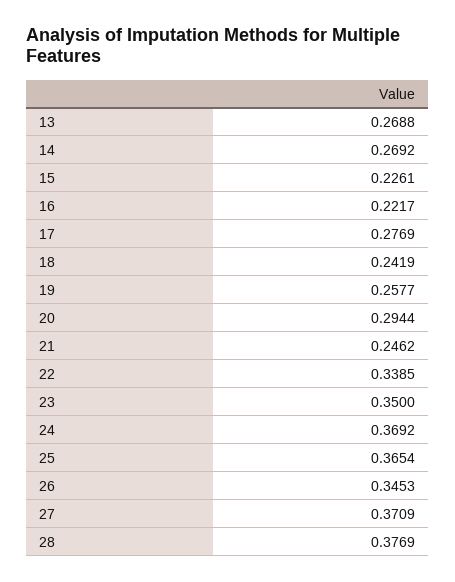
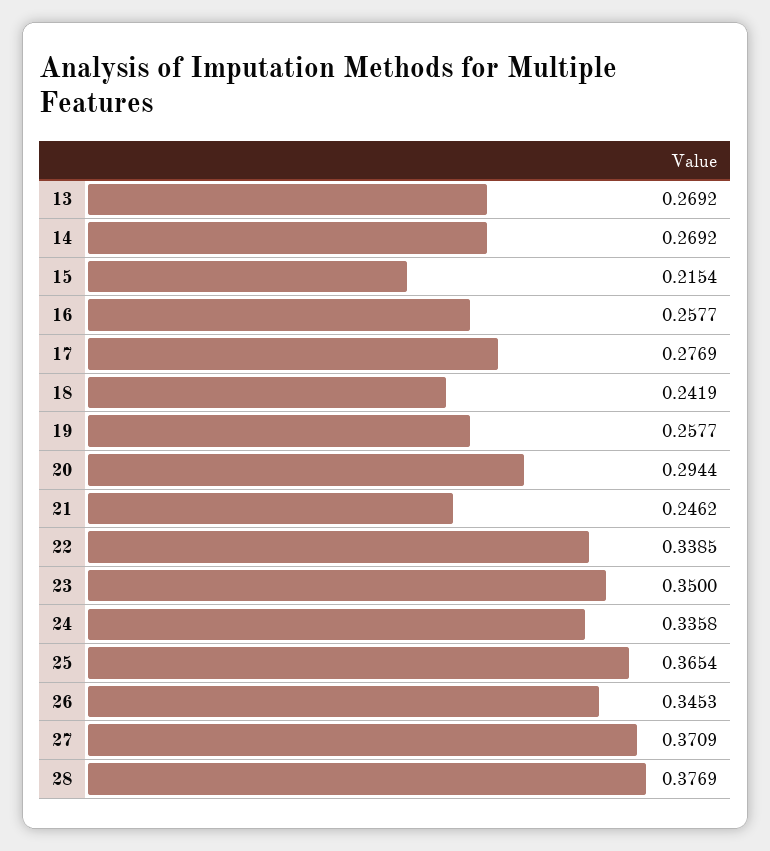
13: 0.2688 -> 0.2692
15: 0.2261 -> 0.2154
16: 0.2217 -> 0.2577
24: 0.3692 -> 0.3358

